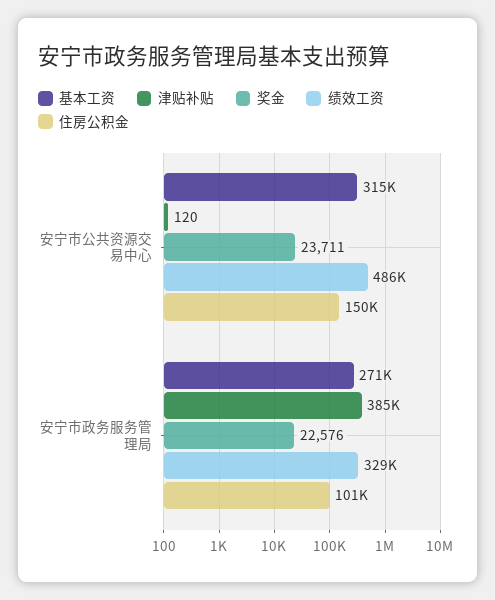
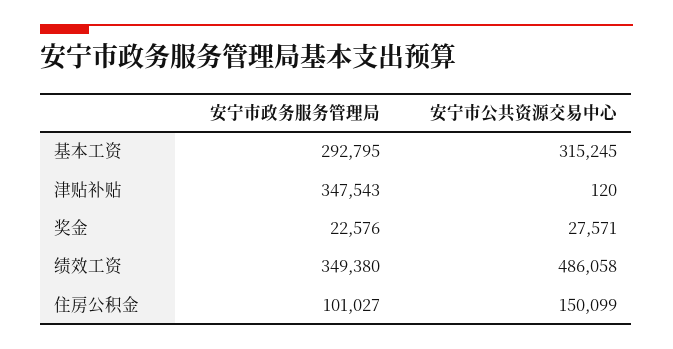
奖金, 安宁市公共资源交易中心: 23711 -> 27571
基本工资, 安宁市政务服务管理局: 271000 -> 292795
津贴补贴, 安宁市政务服务管理局: 385000 -> 347543
绩效工资, 安宁市政务服务管理局: 329000 -> 349380

